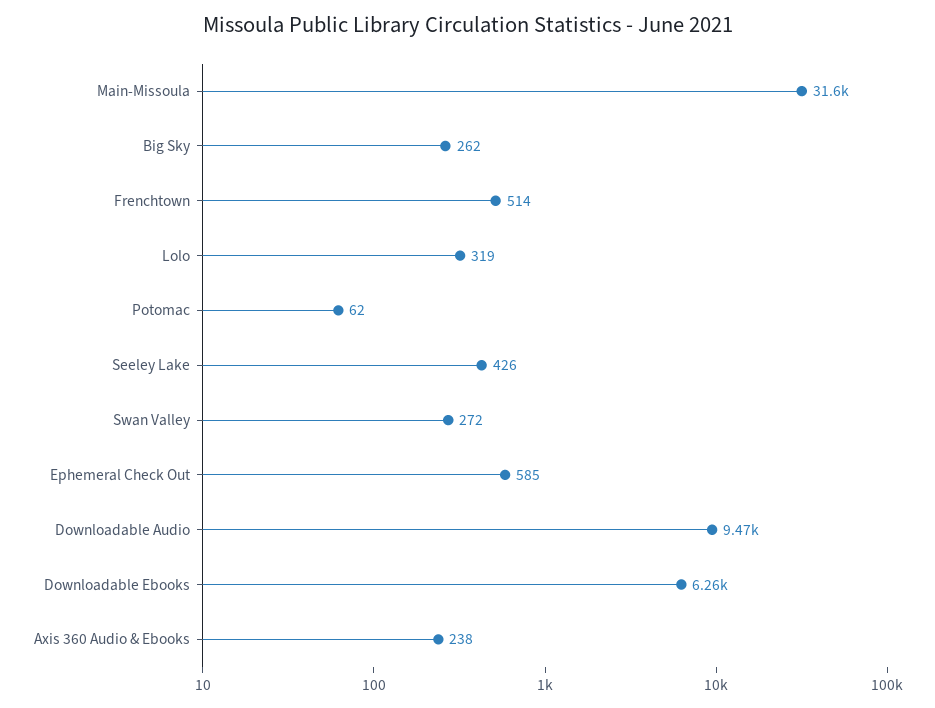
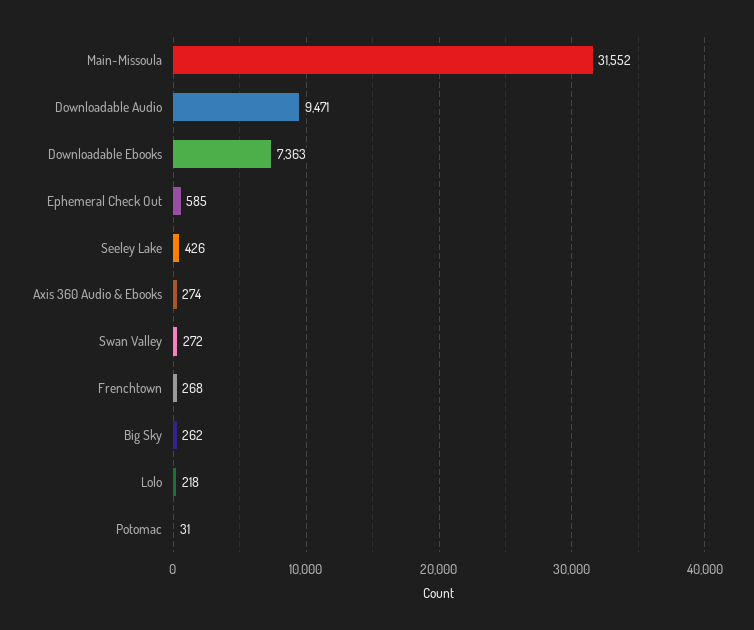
Frenchtown: 514 -> 268
Lolo: 319 -> 218
Potomac: 62 -> 31
Downloadable Ebooks: 6260 -> 7363
Axis 360 Audio & Ebooks: 238 -> 274

